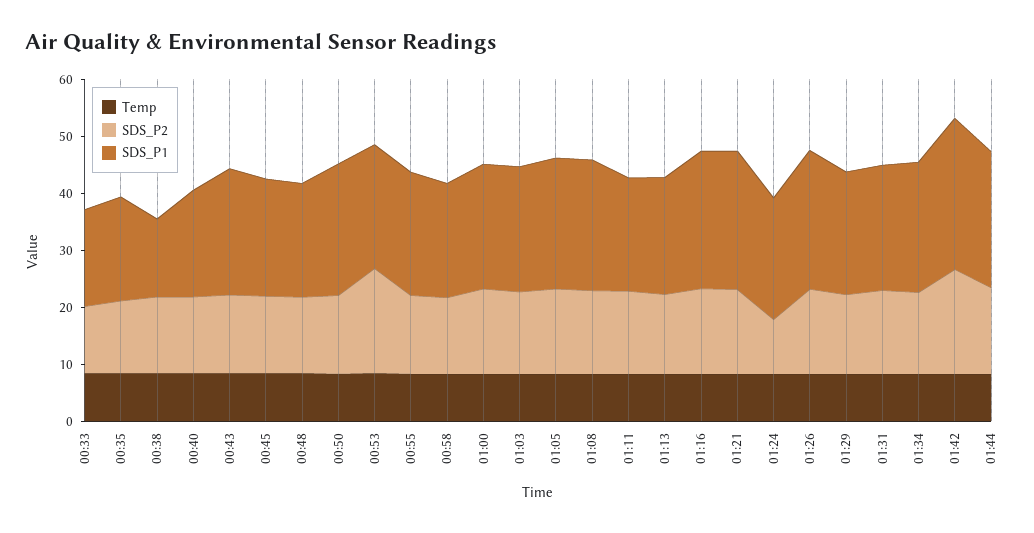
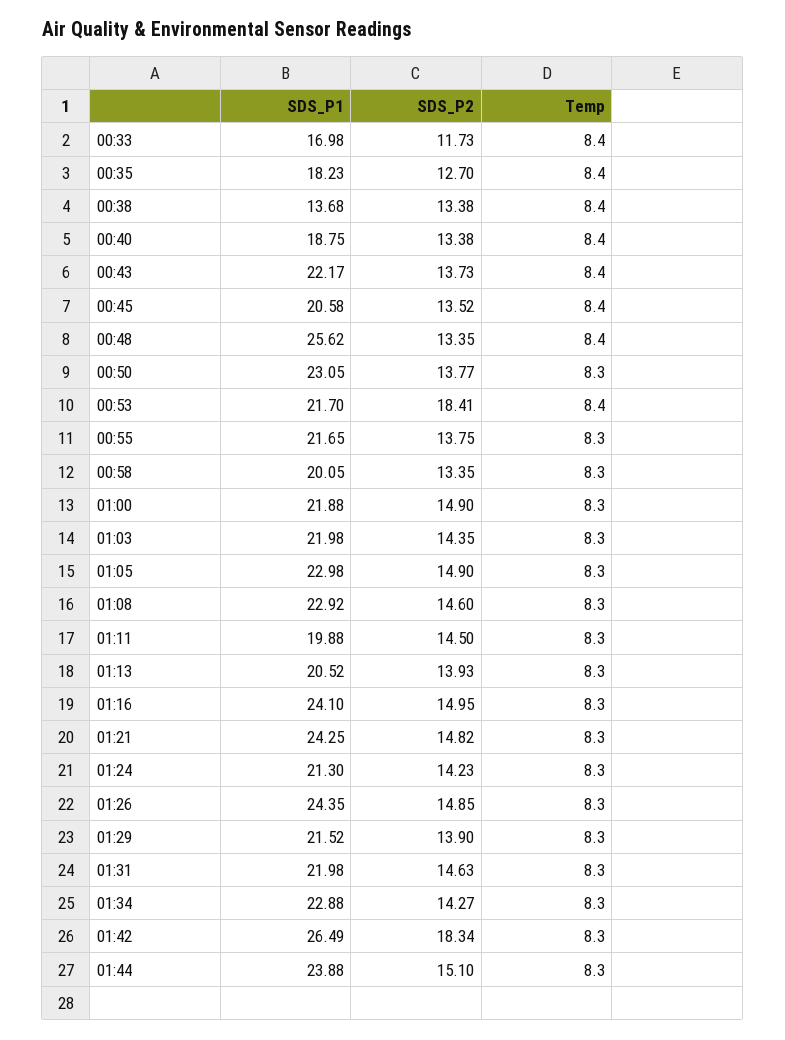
SDS_P1, 00:48: 20 -> 25.62
SDS_P2, 01:24: 10 -> 14.23

